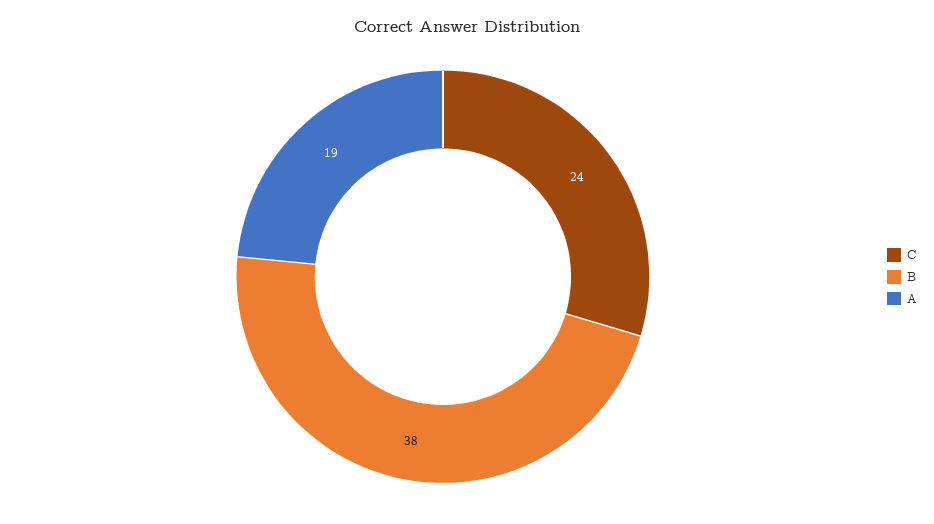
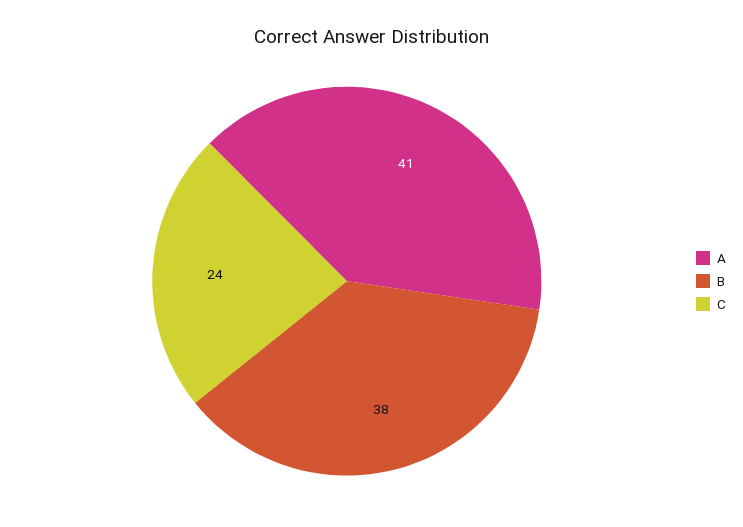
A: 19 -> 41

